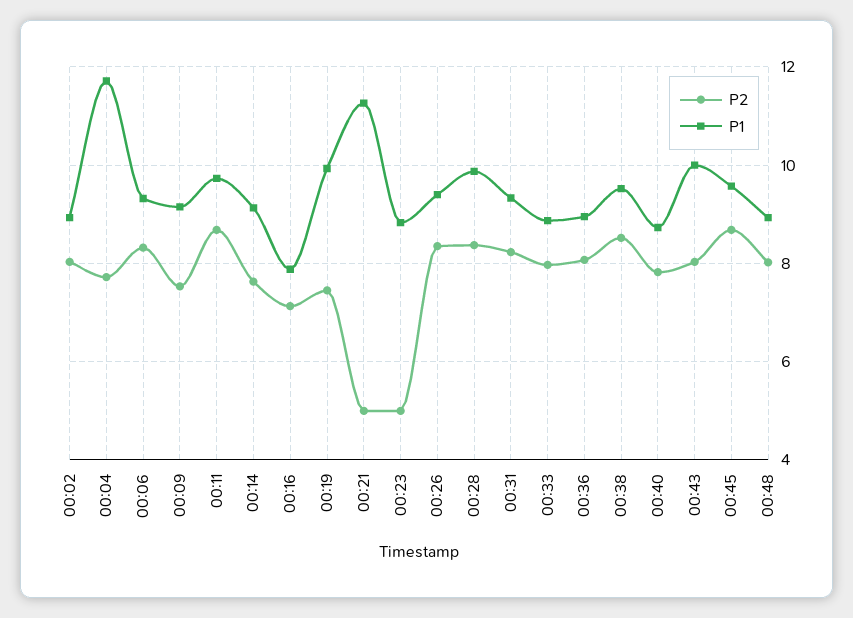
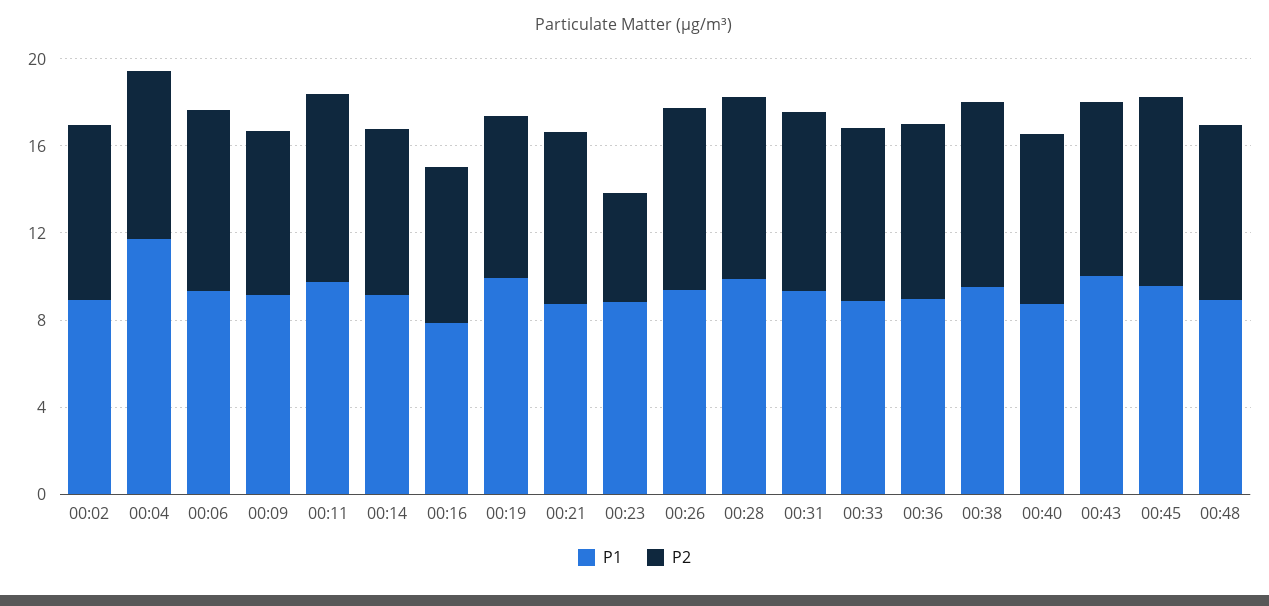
P2, 00:21: 5 -> 8
P1, 00:21: 11.2 -> 9

